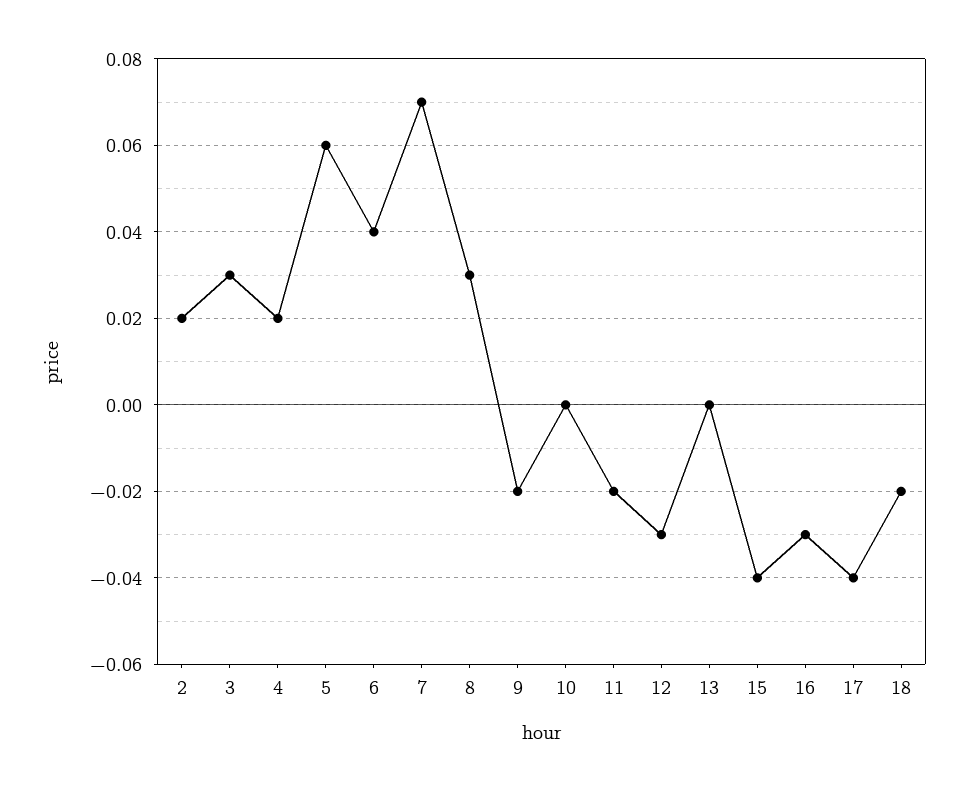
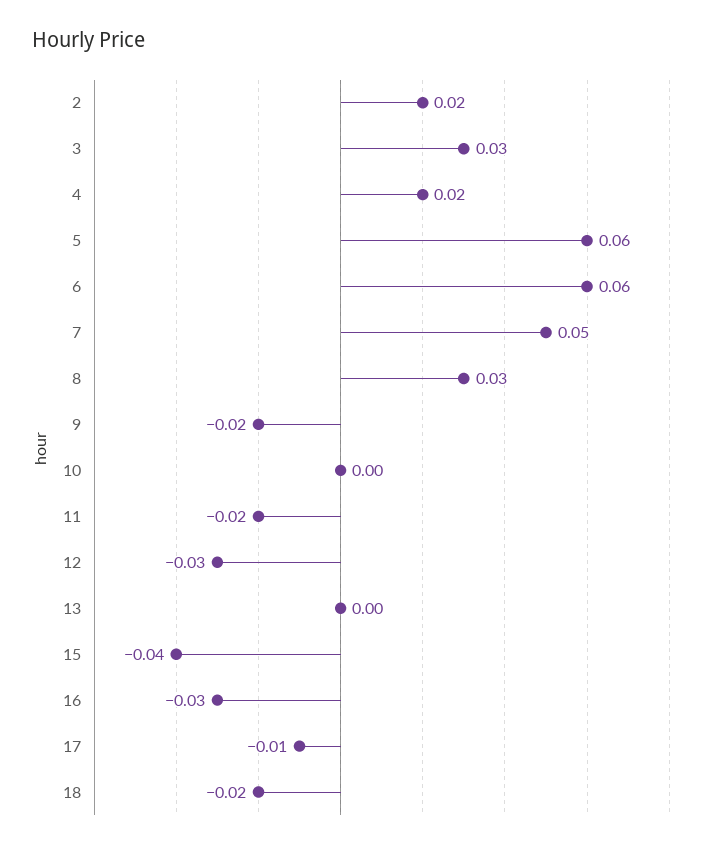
6: 0.04 -> 0.06
7: 0.07 -> 0.05
17: -0.04 -> -0.01

